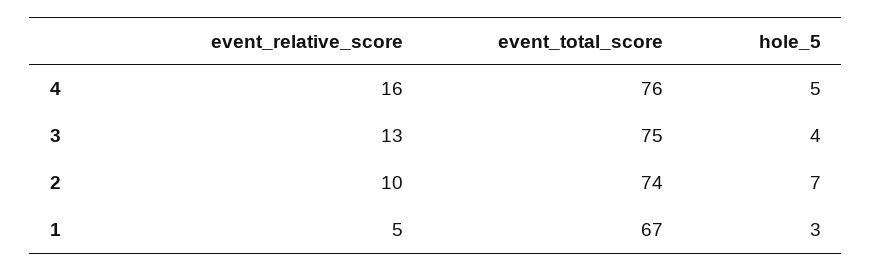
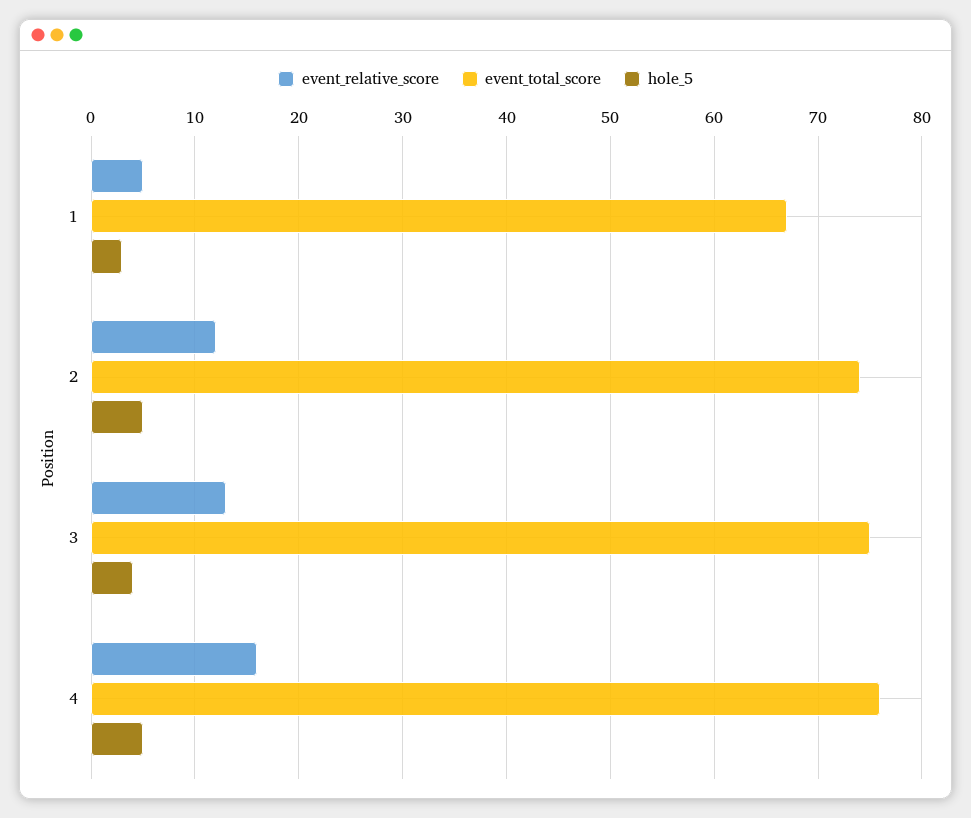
event_relative_score, 2: 10 -> 12
hole_5, 2: 7 -> 5

